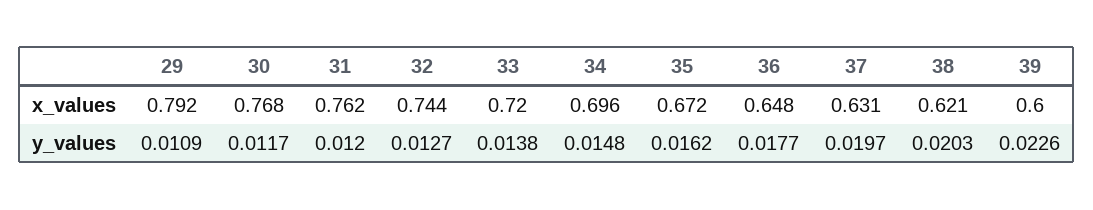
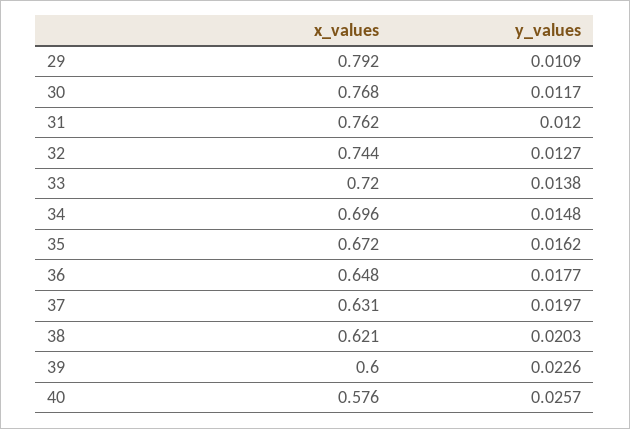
40, x_values: none -> 0.576
40, y_values: none -> 0.0257

